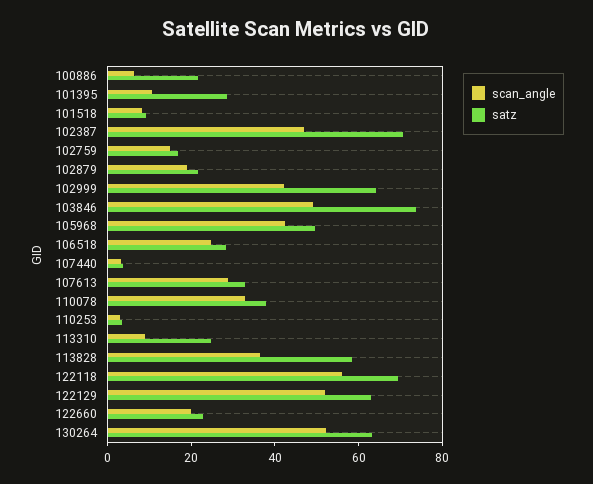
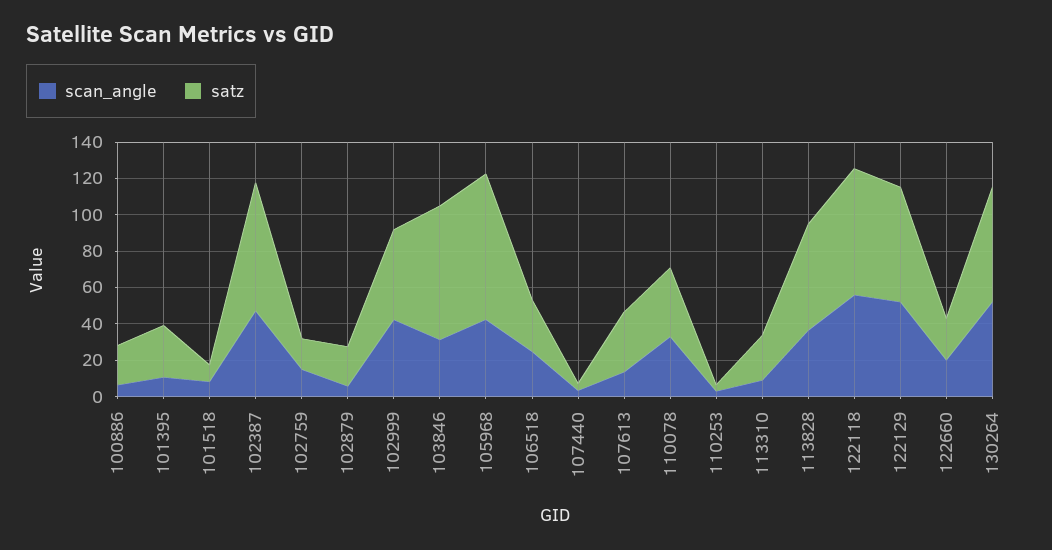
scan_angle, 102879: 20 -> 5
satz, 102999: 65 -> 50
scan_angle, 103846: 50 -> 30
satz, 105968: 50 -> 80
scan_angle, 107613: 30 -> 15

